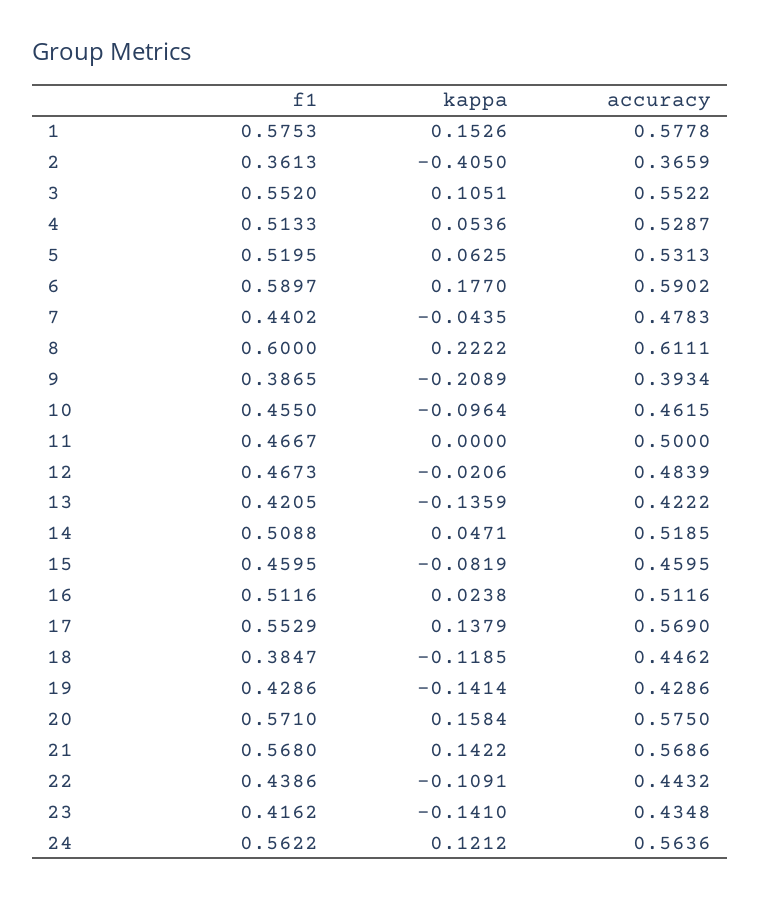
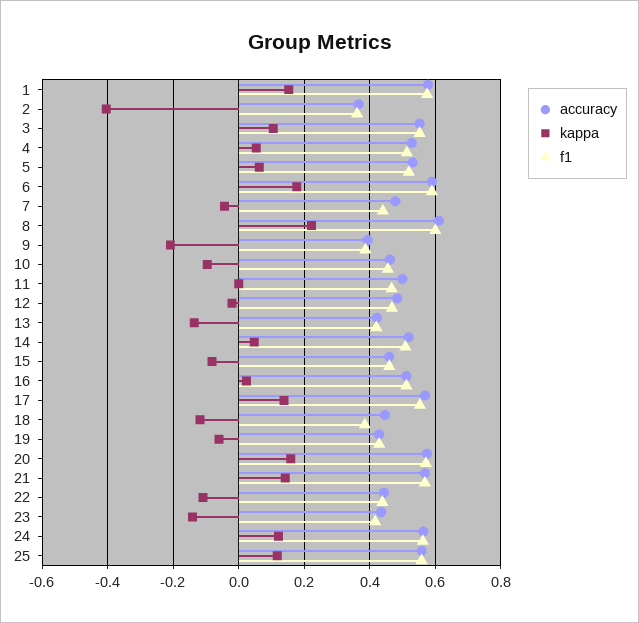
kappa, 19: -0.1414 -> -0.06
accuracy, 25: none -> 0.56
kappa, 25: none -> 0.12
f1, 25: none -> 0.56

